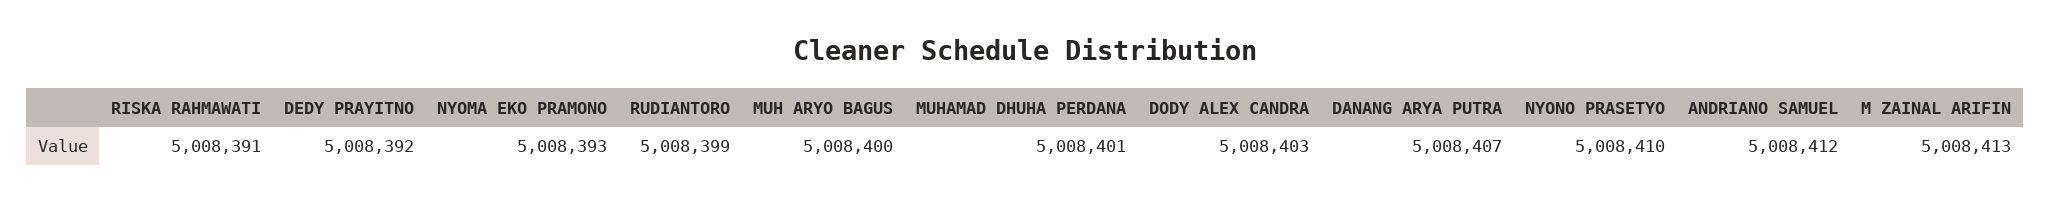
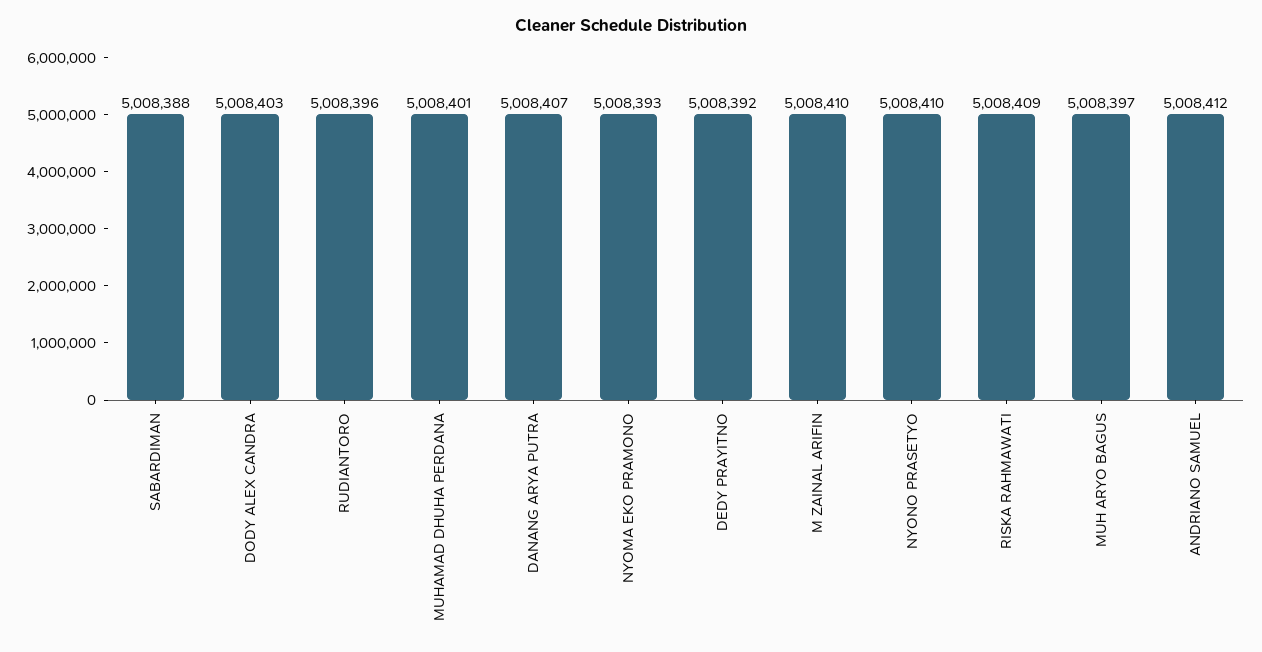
RISKA RAHMAWATI: 5008391 -> 5008409
RUDIANTORO: 5008399 -> 5008396
MUH ARYO BAGUS: 5008400 -> 5008397
M ZAINAL ARIFIN: 5008413 -> 5008410
SABARDIMAN: none -> 5008388

